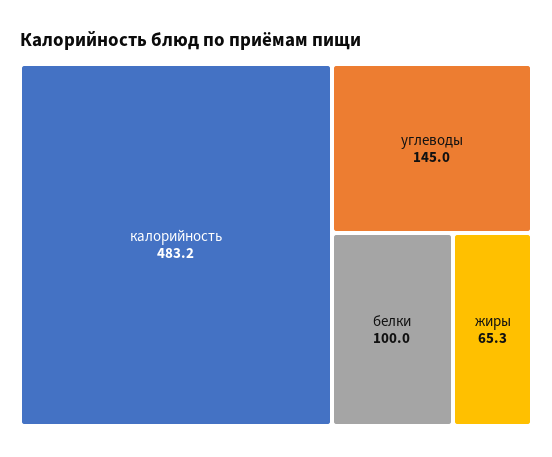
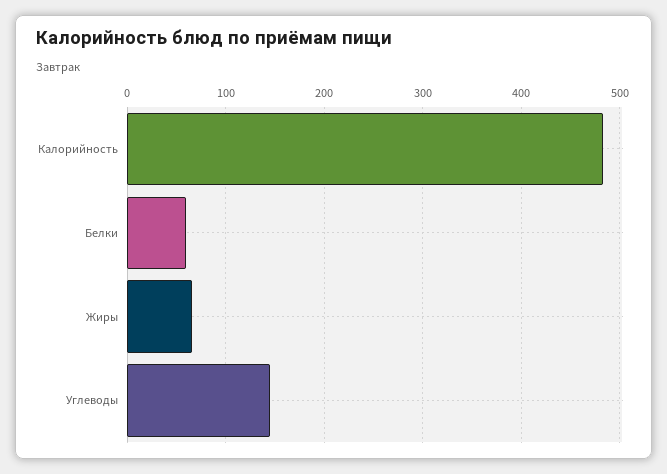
белки: 100 -> 60

